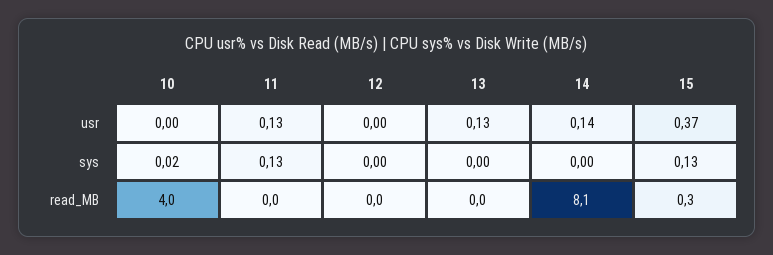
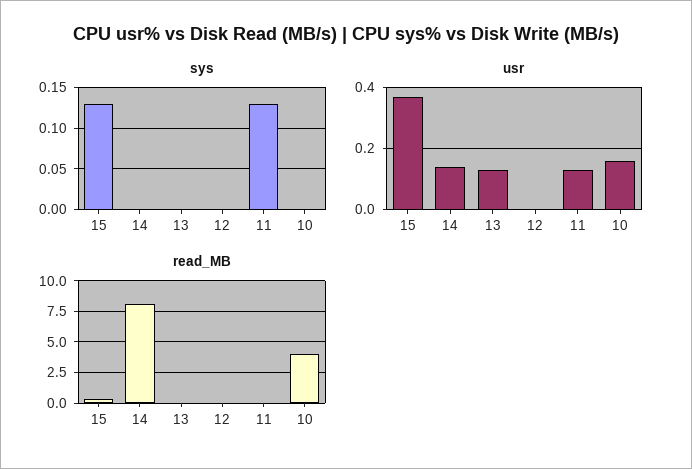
usr, 10: 0 -> 0.15
sys, 10: 0.02 -> 0

